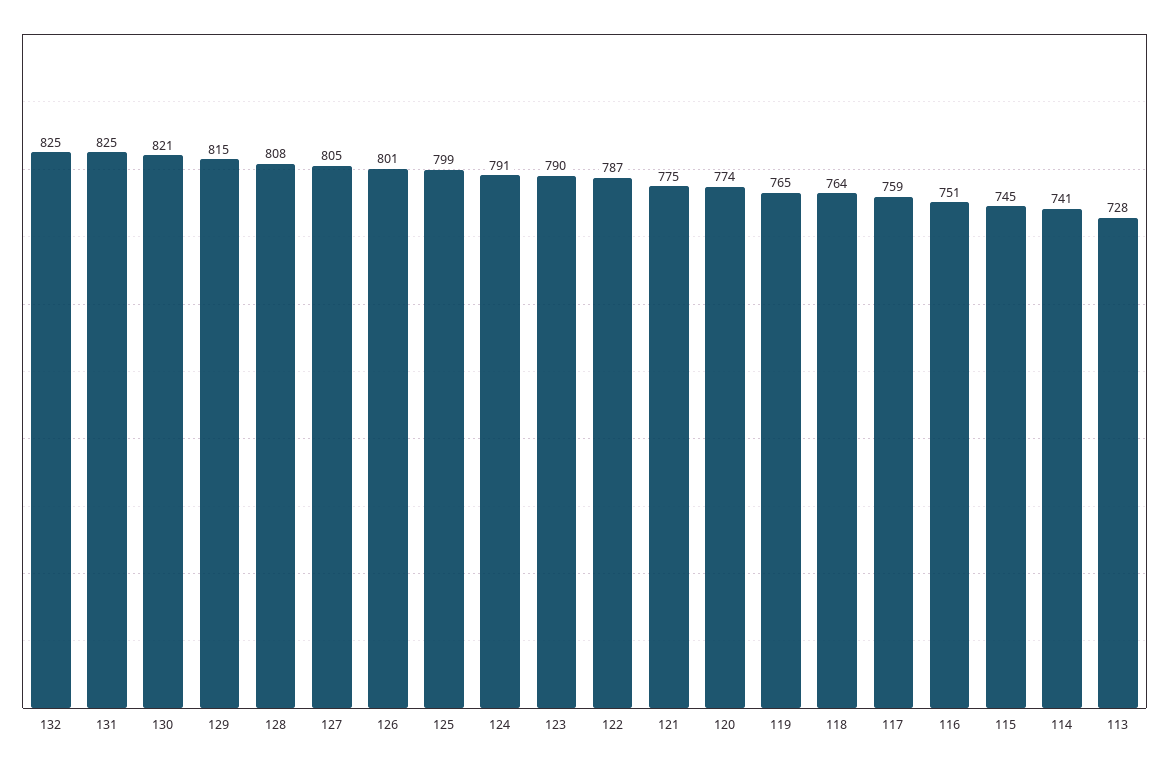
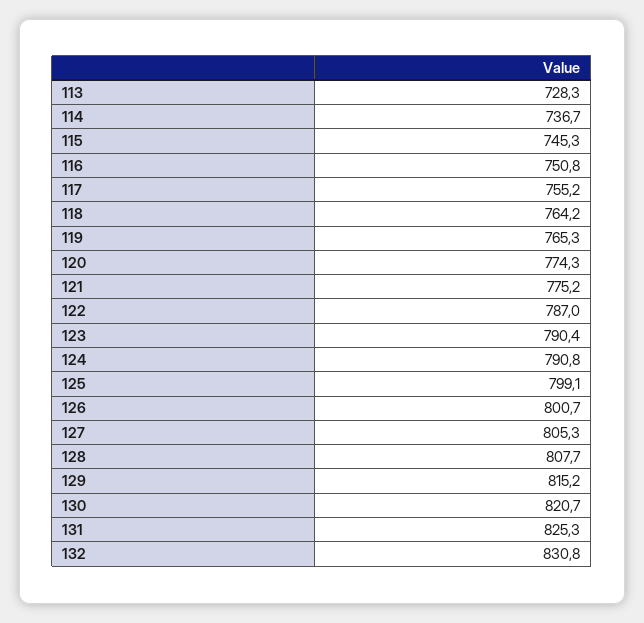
132: 825 -> 830.8
117: 759 -> 755.2
114: 741 -> 736.7

